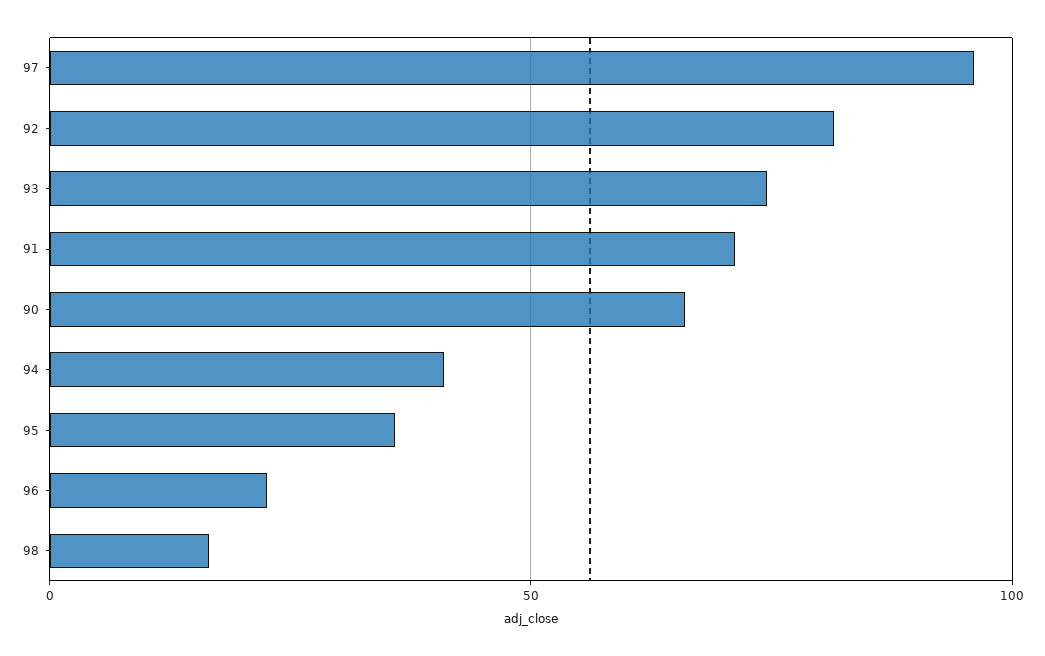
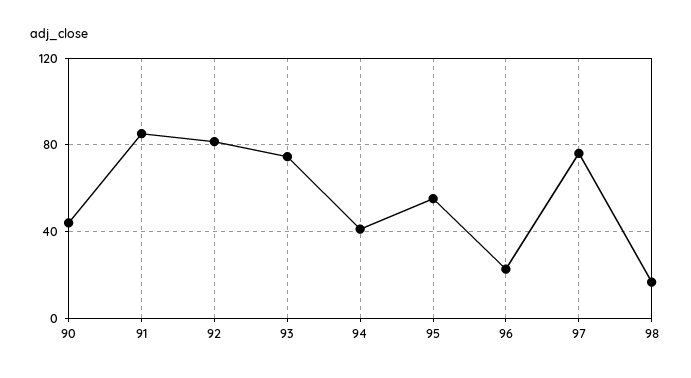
97: 95 -> 75
91: 70 -> 85
90: 65 -> 45
95: 35 -> 55

